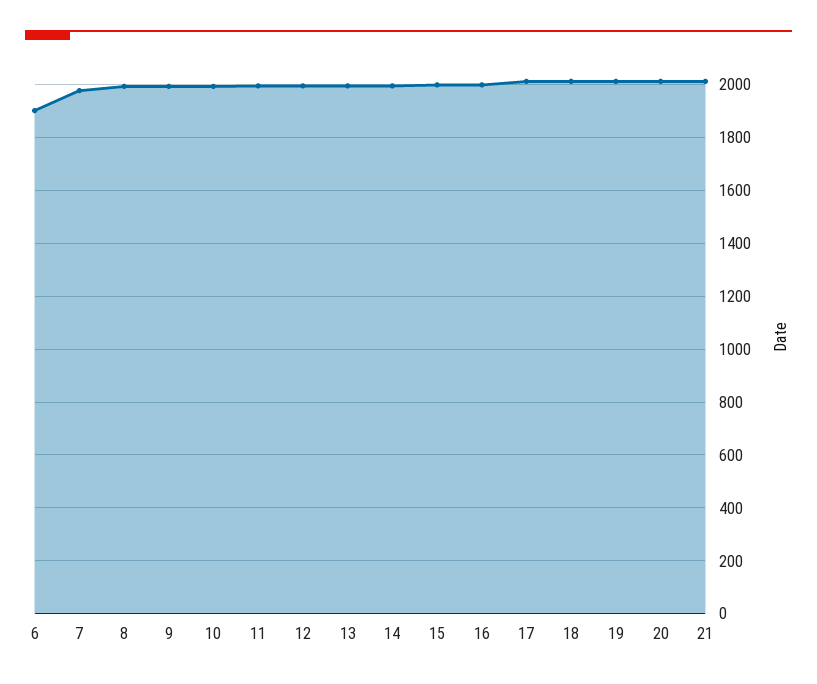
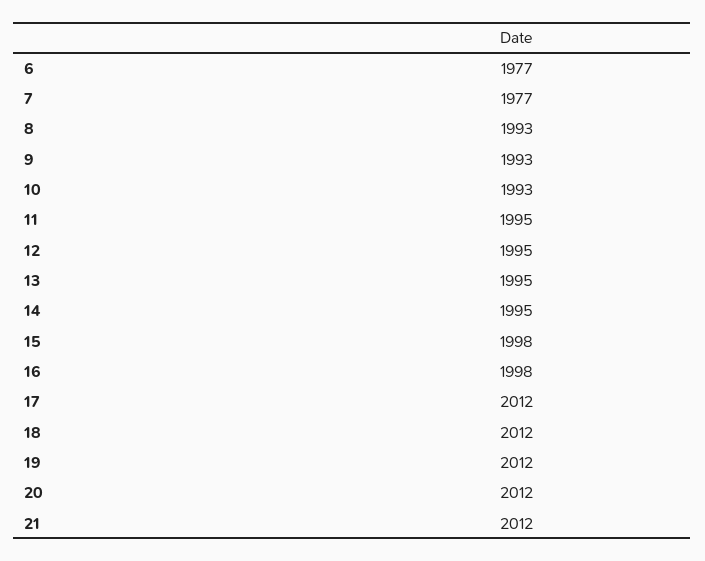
6: 1900 -> 1977

